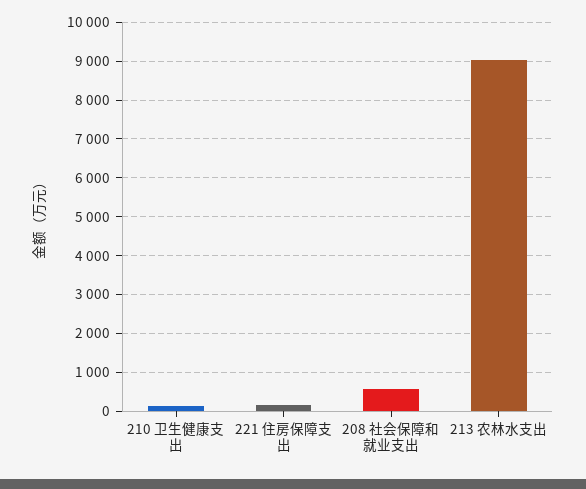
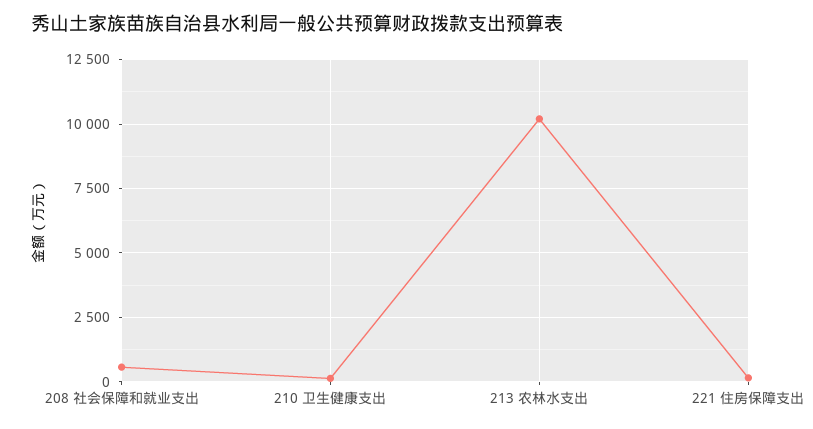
213 农林水支出: 9000 -> 10250

